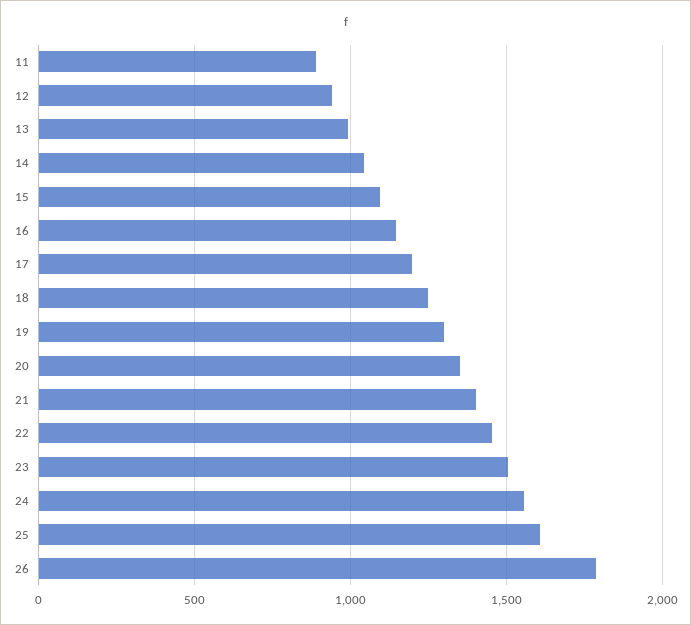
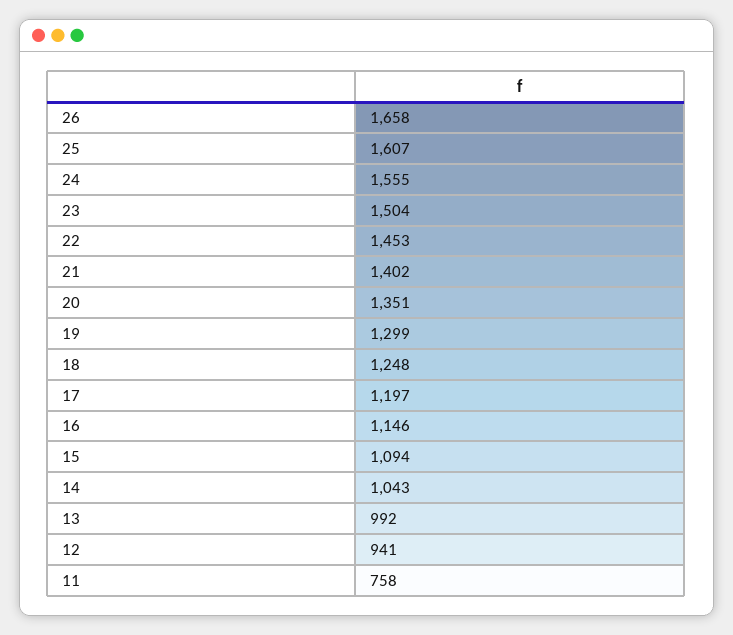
11: 900 -> 758
26: 1800 -> 1658

